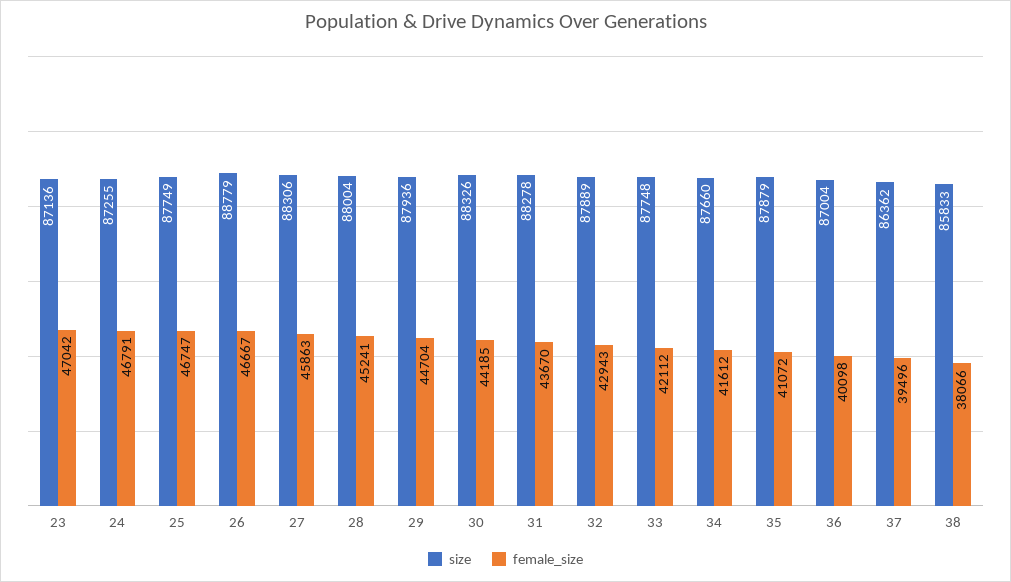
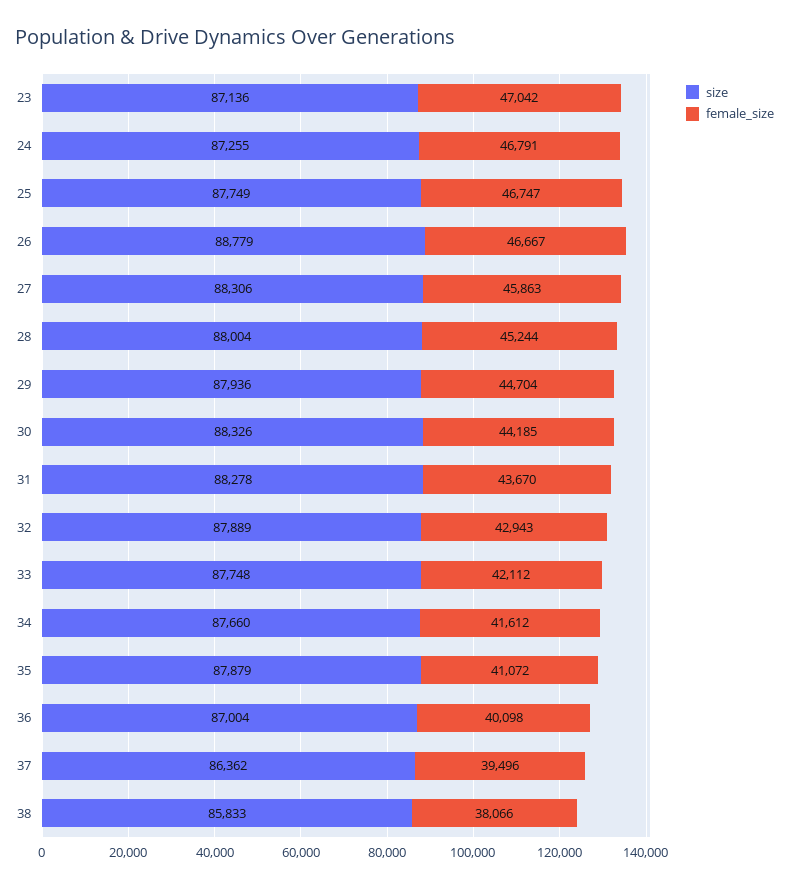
female_size, 28: 45241 -> 45244

